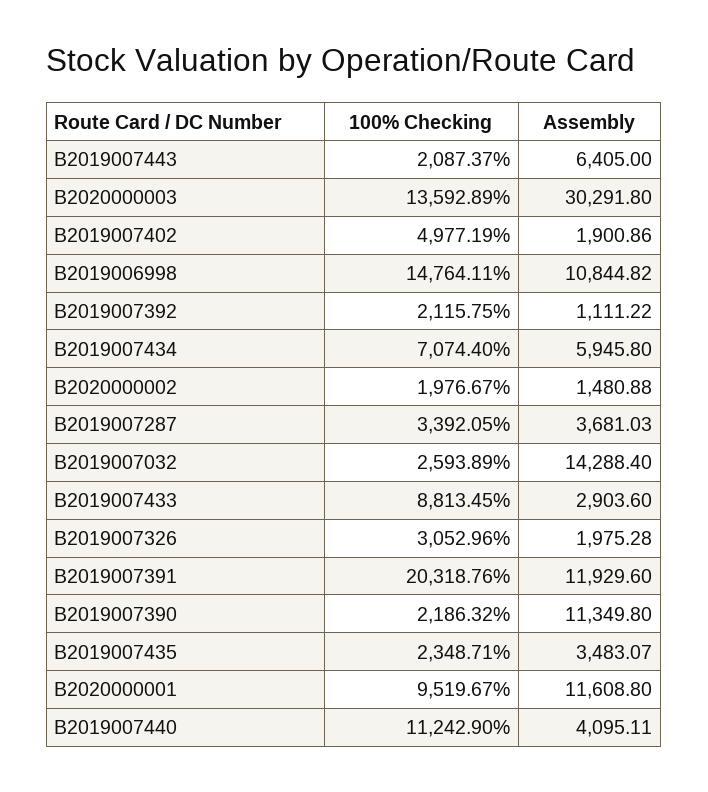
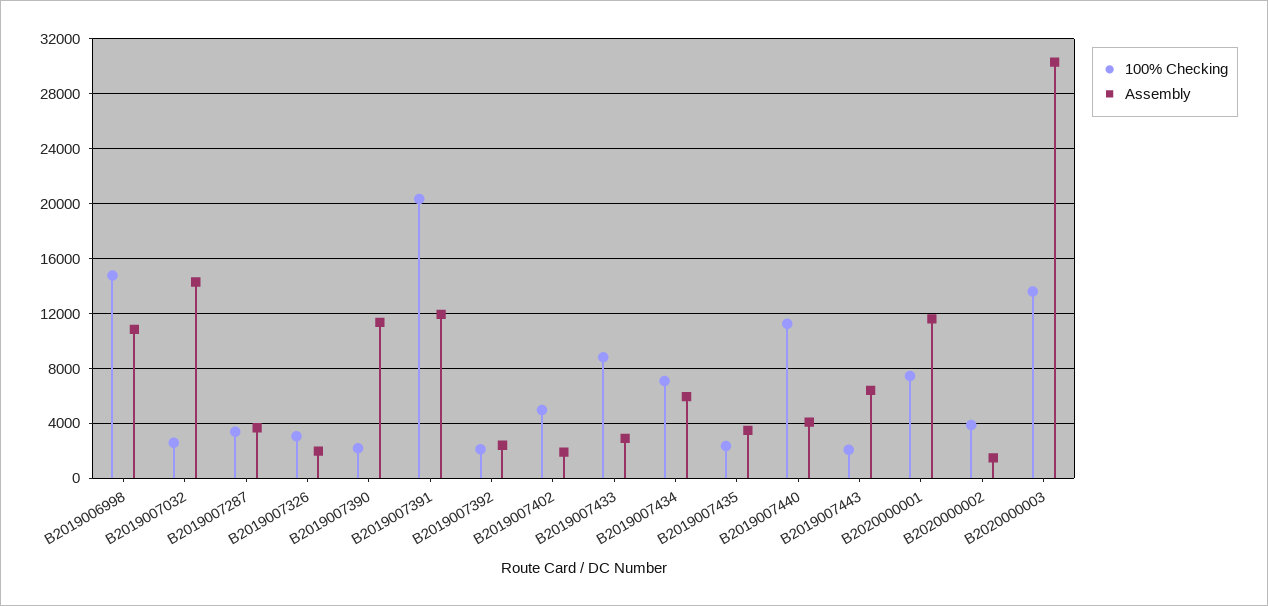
Assembly, B2019007392: 1111.22 -> 2500
100% Checking, B2020000002: 1976.67 -> 4000
100% Checking, B2020000001: 9519.67 -> 7500

